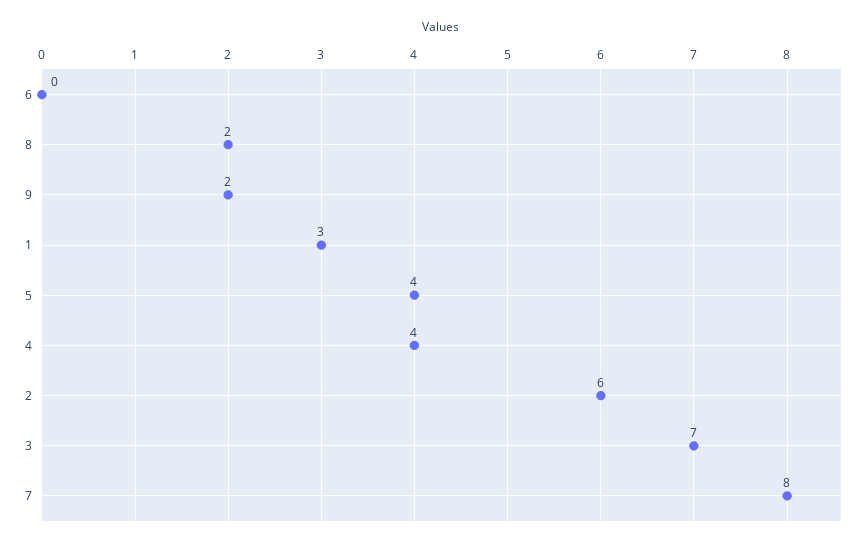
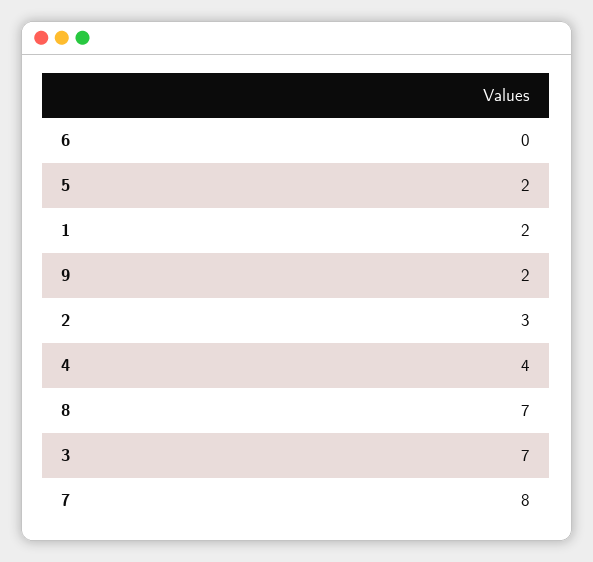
8: 2 -> 7
1: 3 -> 2
5: 4 -> 2
2: 6 -> 3

